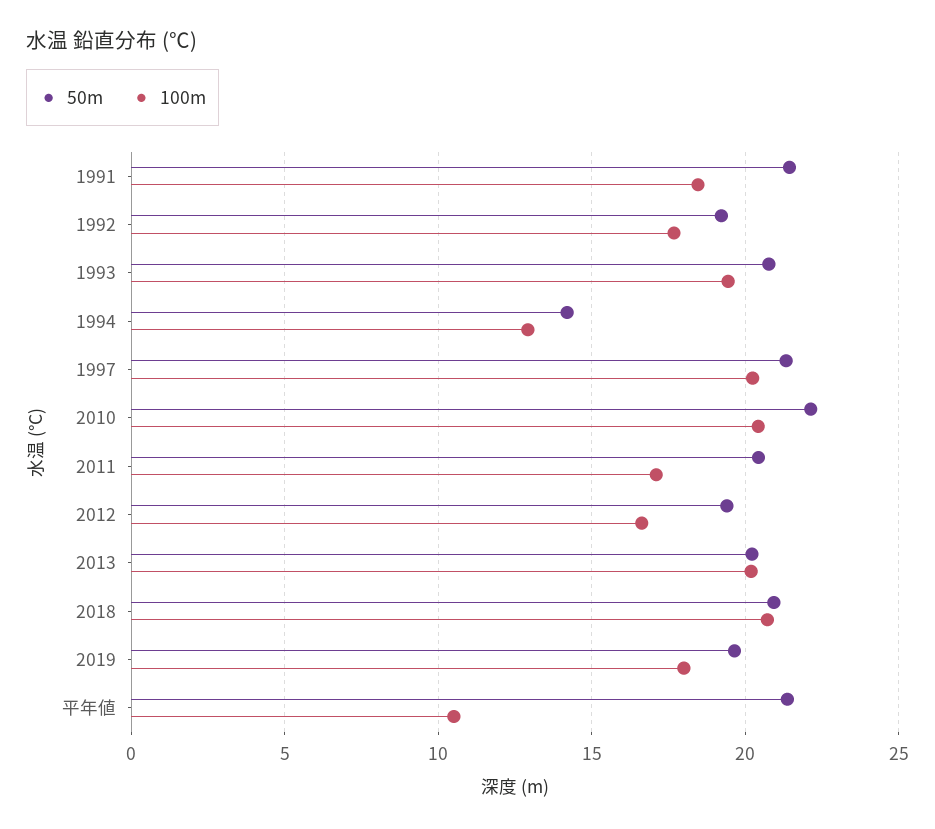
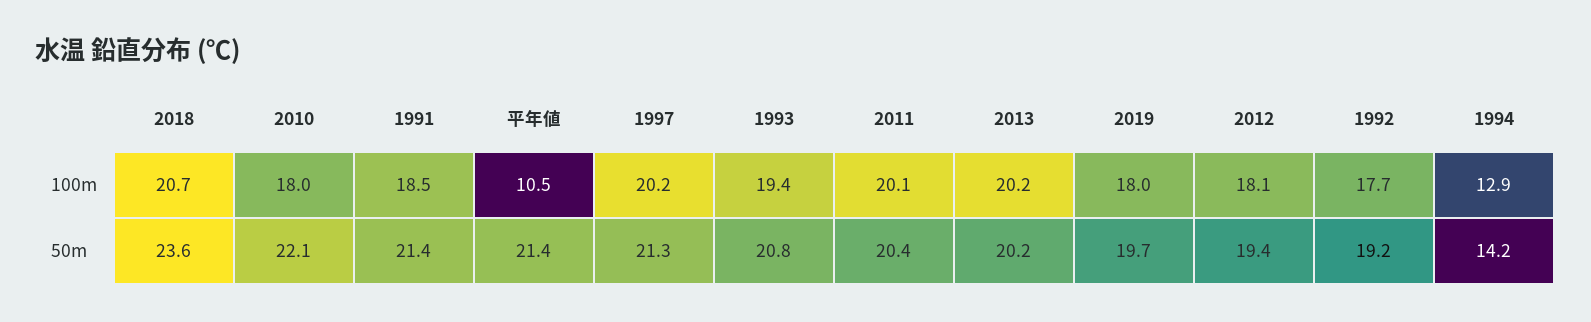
100m, 2010: 20.5 -> 18
100m, 2011: 17 -> 20.1
100m, 2012: 16.5 -> 18.1
50m, 2018: 21 -> 23.6

